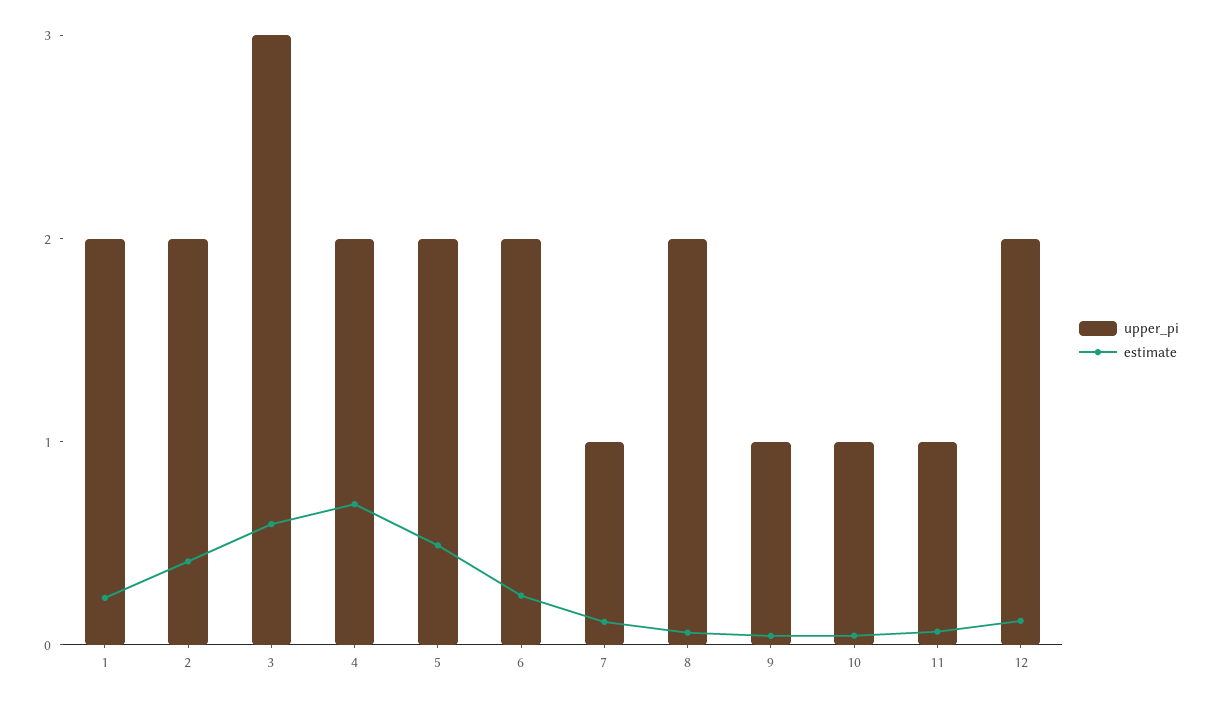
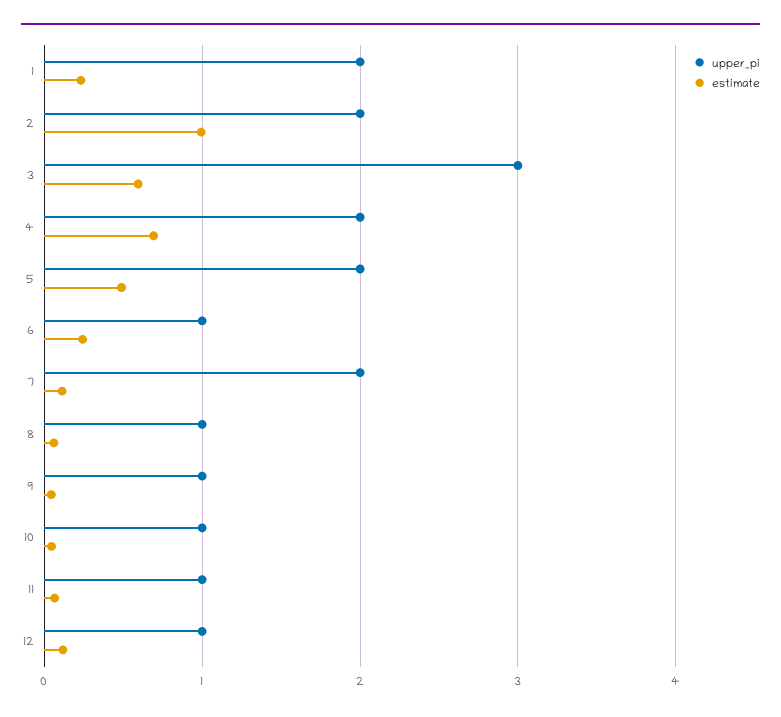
estimate, 2: 0.4 -> 1
upper_pi, 6: 2 -> 1
upper_pi, 7: 1 -> 2
upper_pi, 8: 2 -> 1
upper_pi, 12: 2 -> 1

